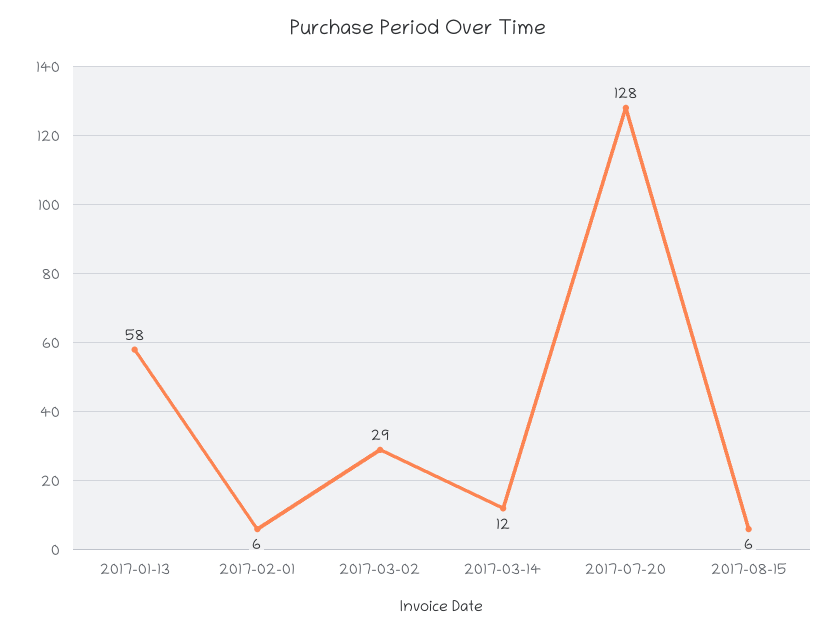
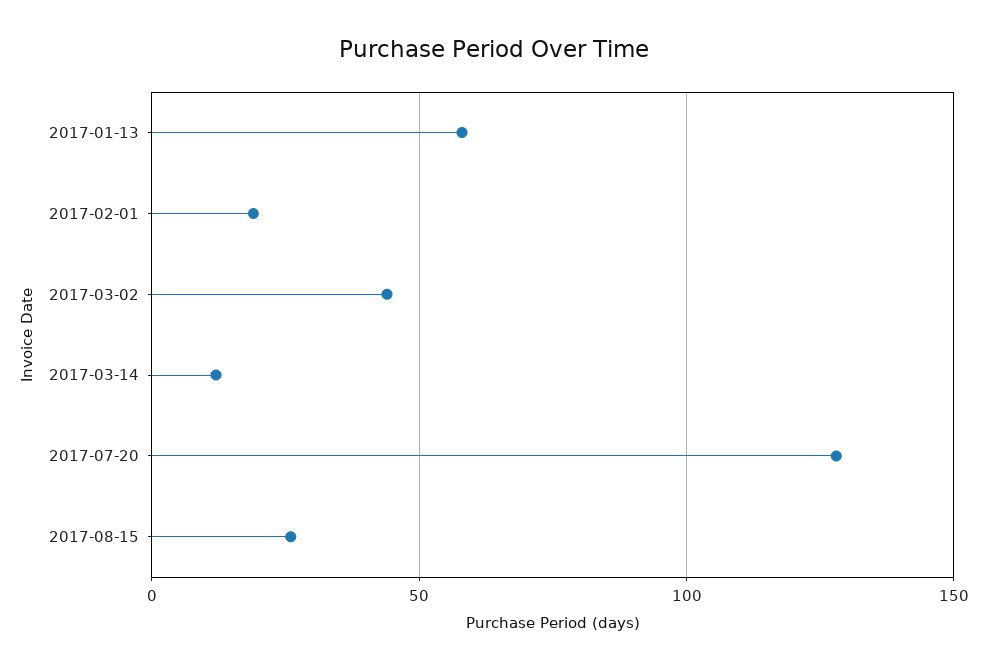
2017-02-01: 6 -> 20
2017-03-02: 29 -> 45
2017-08-15: 6 -> 25

